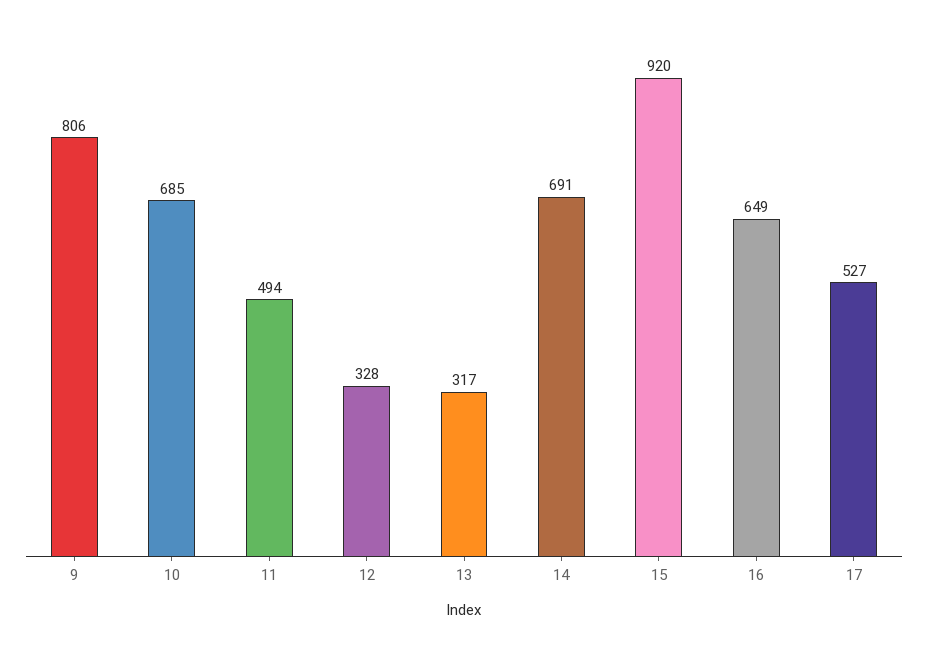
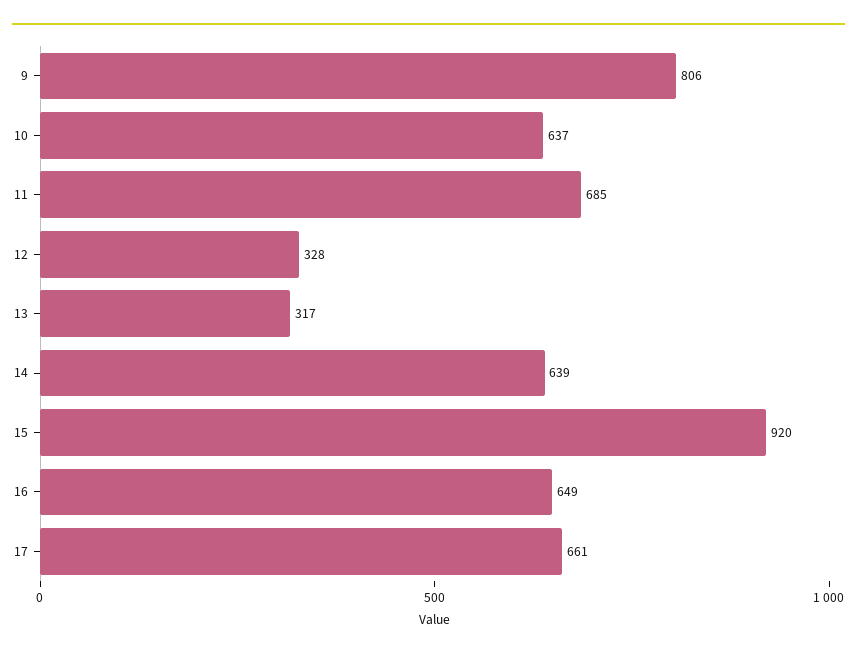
10: 685 -> 637
11: 494 -> 685
14: 691 -> 639
17: 527 -> 661

